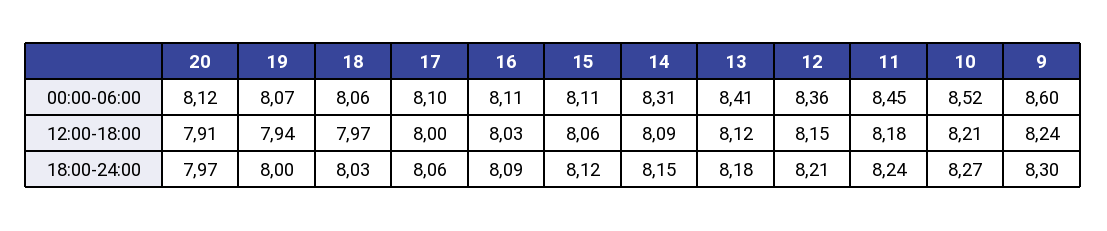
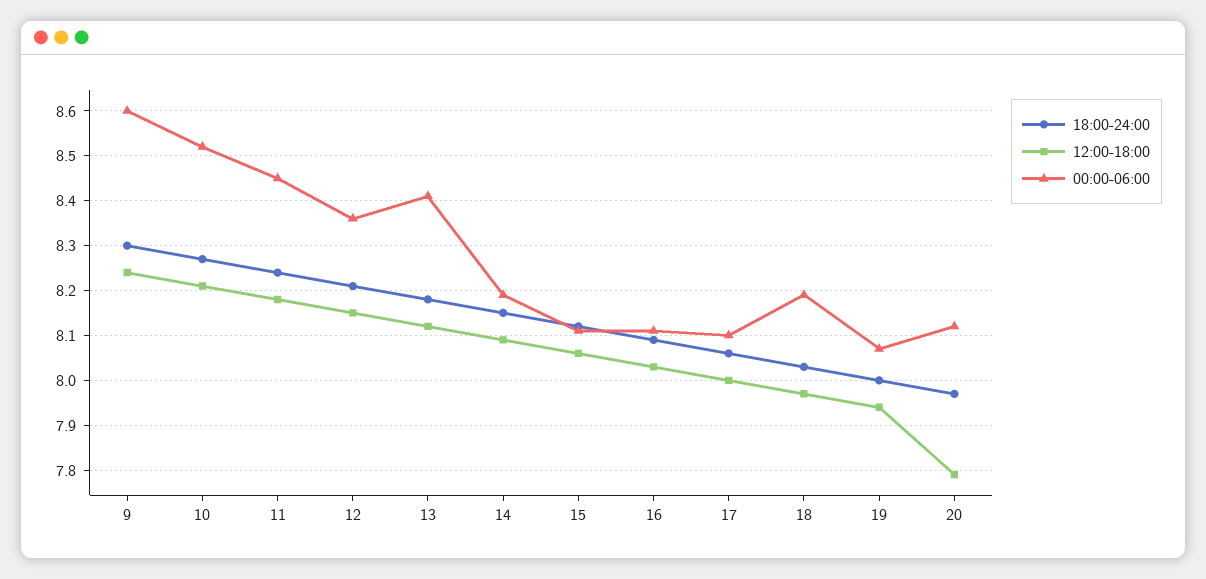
00:00-06:00, 18: 8.06 -> 8.2
00:00-06:00, 14: 8.31 -> 8.2
12:00-18:00, 20: 7.91 -> 7.8

